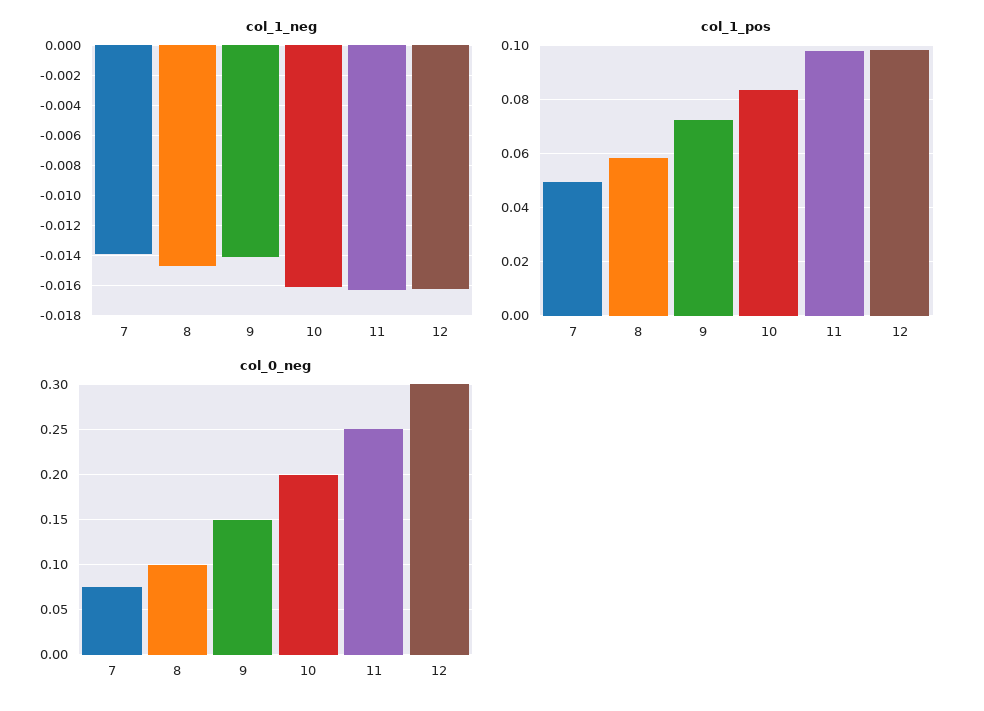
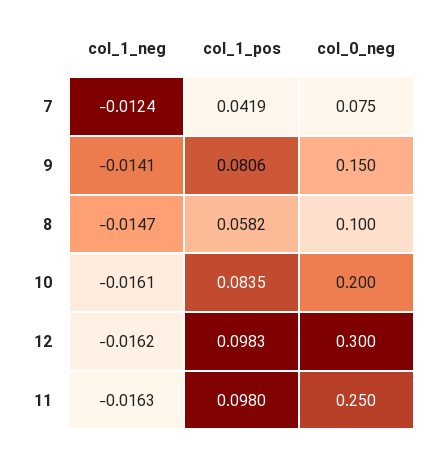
col_1_neg, 7: -0.014 -> -0.0124
col_1_pos, 7: 0.05 -> 0.0419
col_1_pos, 9: 0.0725 -> 0.0806

